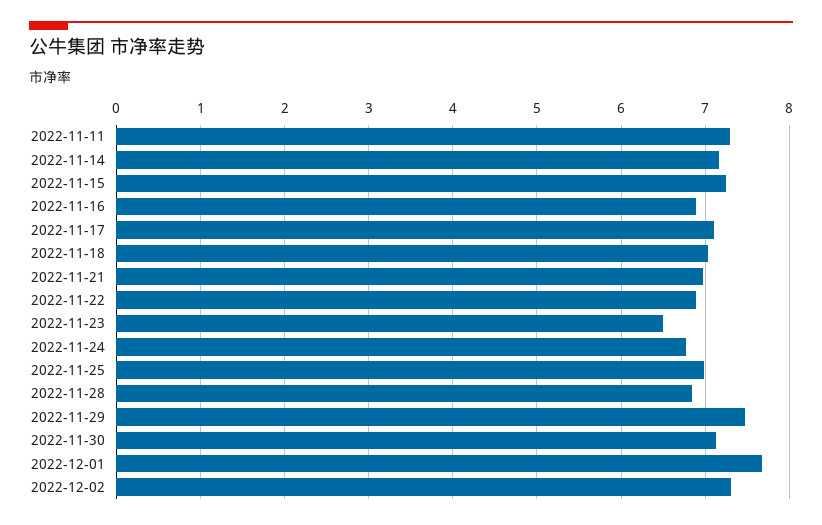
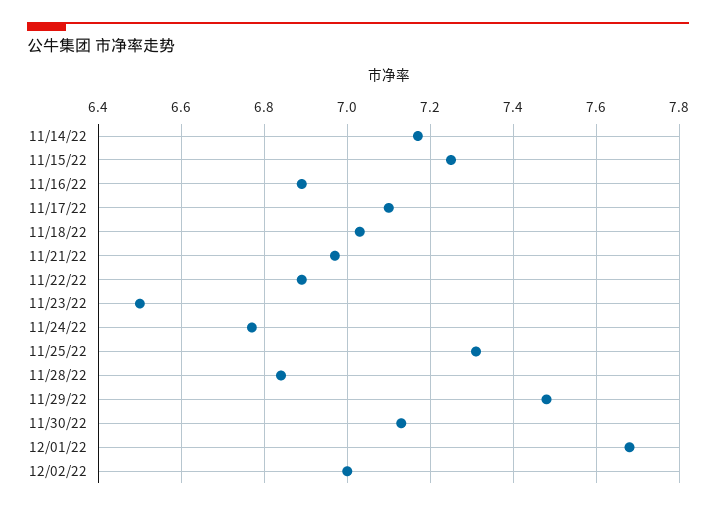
2022-11-11: 7.3 -> none
2022-11-25: 7 -> 7.3
2022-12-02: 7.3 -> 7

